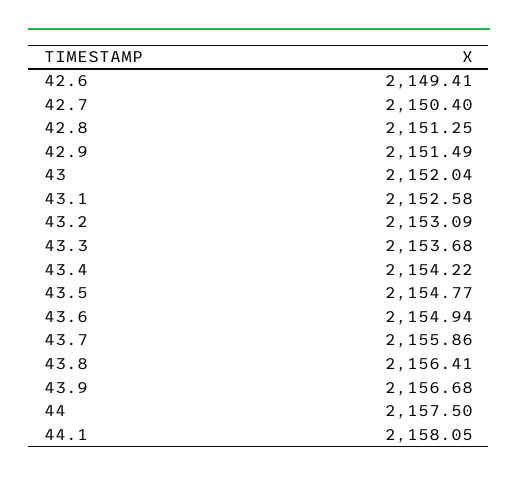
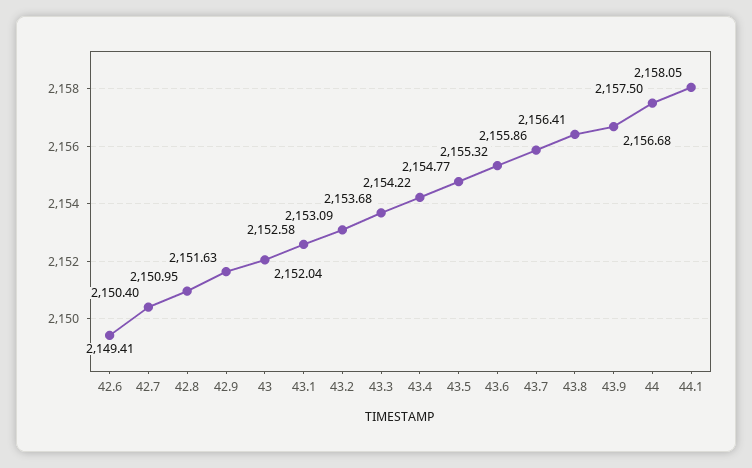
42.8: 2151.25 -> 2150.95
42.9: 2151.49 -> 2151.63
43.6: 2154.94 -> 2155.32

